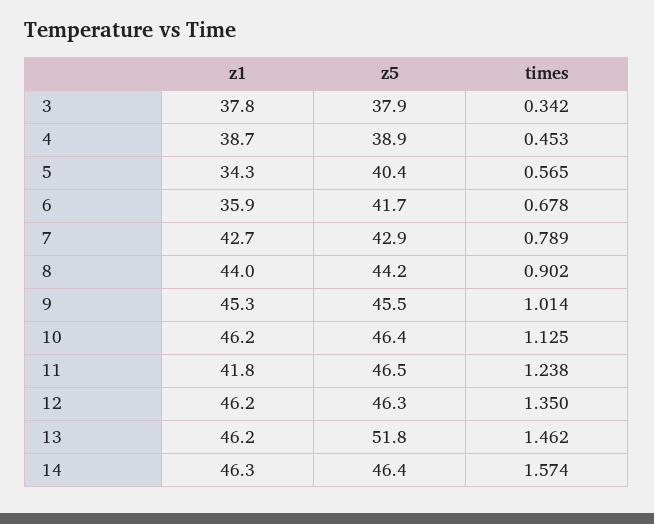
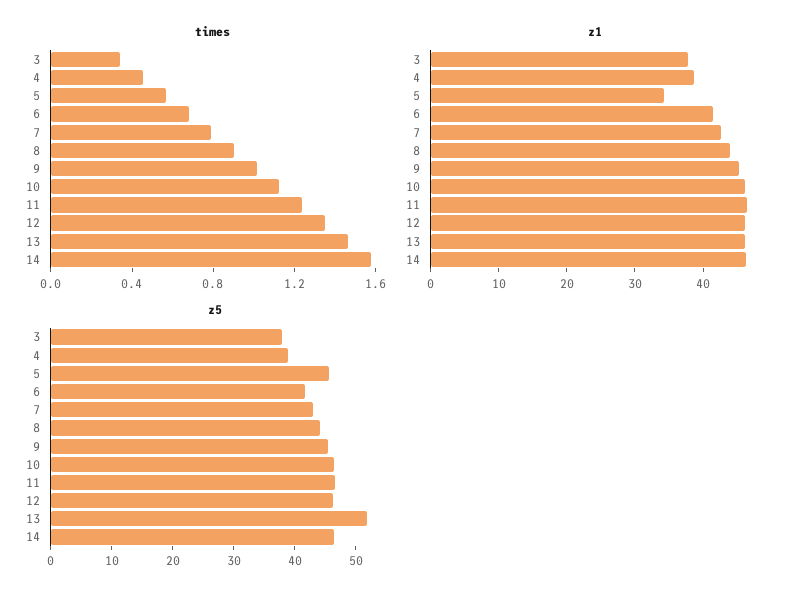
z5, 5: 40.4 -> 46
z1, 6: 35.9 -> 42
z1, 11: 41.8 -> 46

